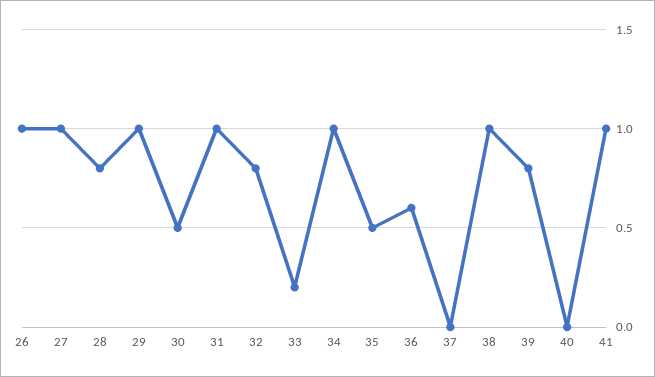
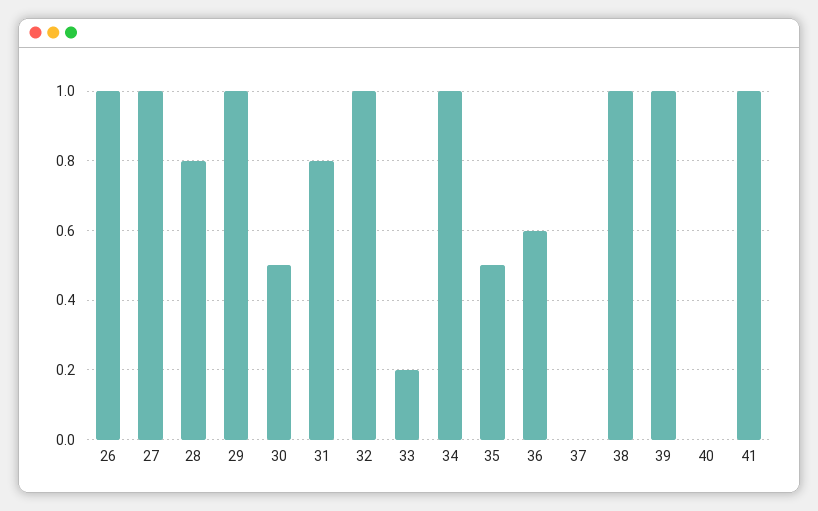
31: 1 -> 0.8
32: 0.8 -> 1
39: 0.8 -> 1

